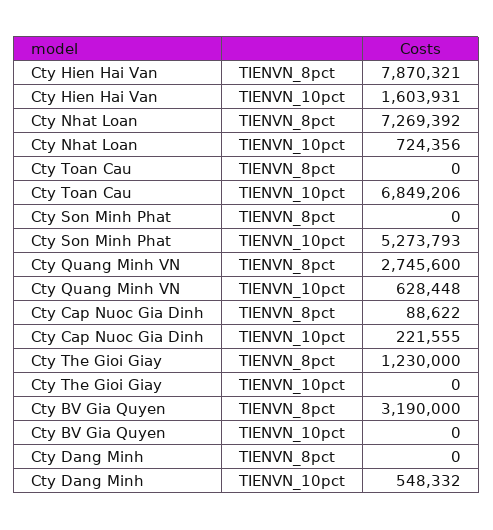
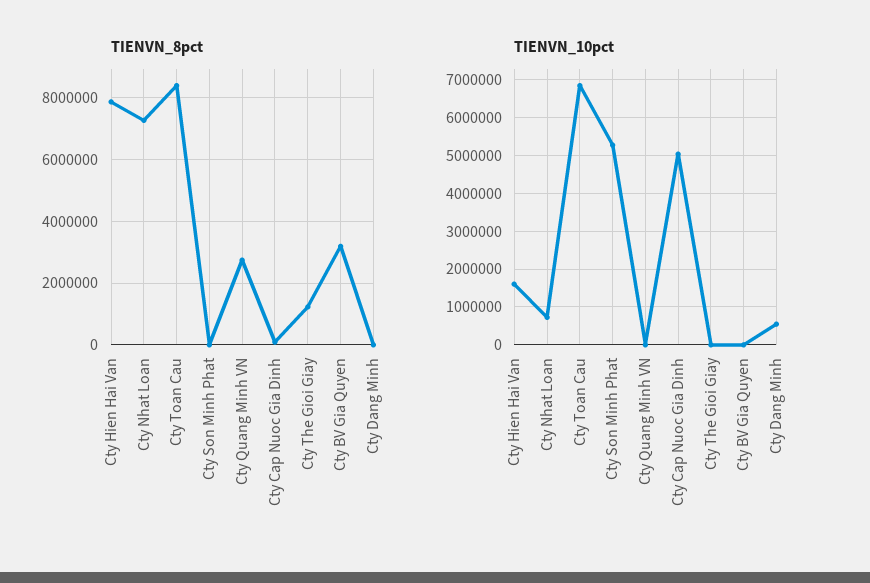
TIENVN_8pct, Cty Toan Cau: 0 -> 8400000
TIENVN_10pct, Cty Quang Minh VN: 628448 -> 0
TIENVN_10pct, Cty Cap Nuoc Gia Dinh: 221555 -> 5000000

